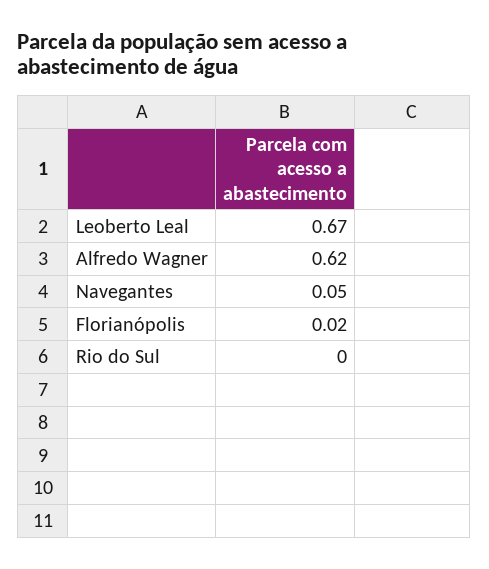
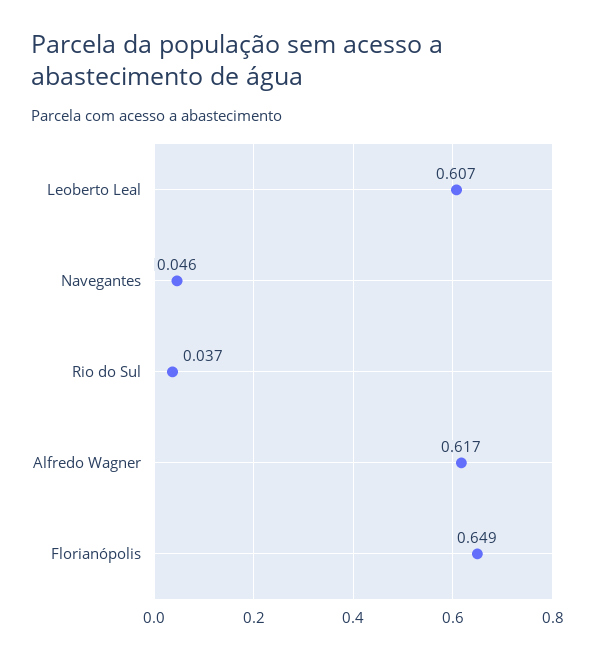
Leoberto Leal: 0.67 -> 0.607
Florianópolis: 0.02 -> 0.649
Rio do Sul: 0 -> 0.037

